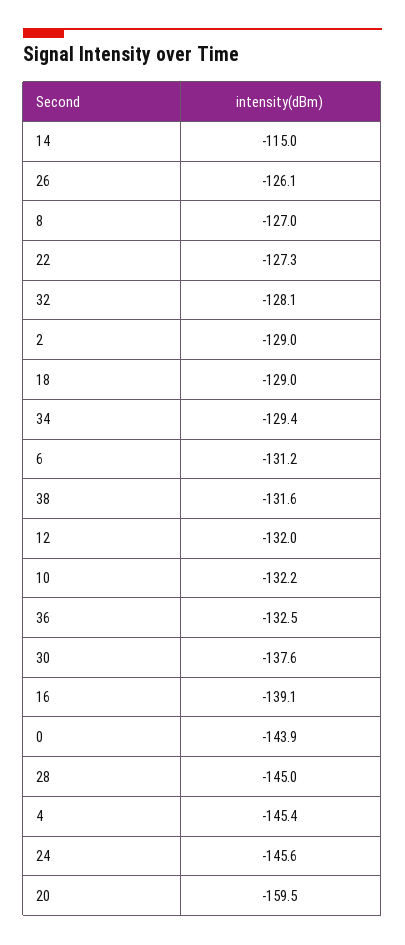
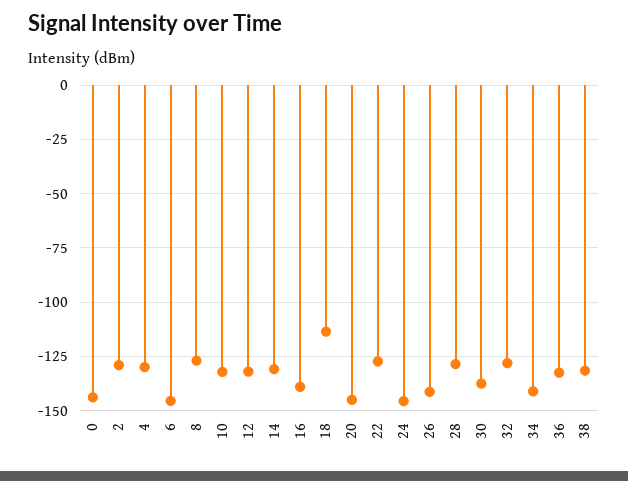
14: -115 -> -130
26: -126.1 -> -140
18: -129 -> -115
34: -129.4 -> -140
6: -131.2 -> -145
28: -145 -> -130
4: -145.4 -> -130
20: -159.5 -> -145

